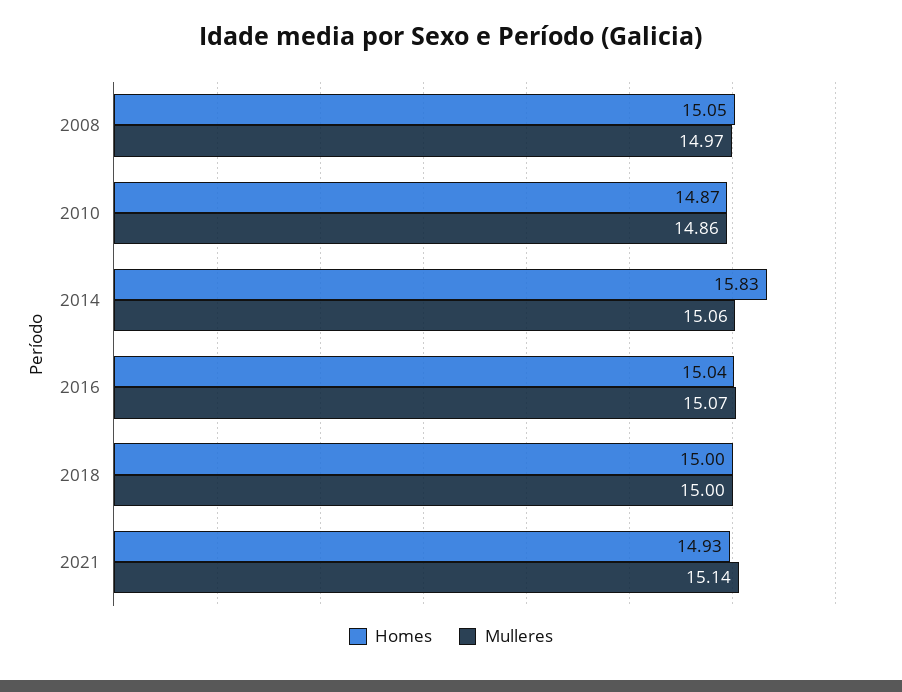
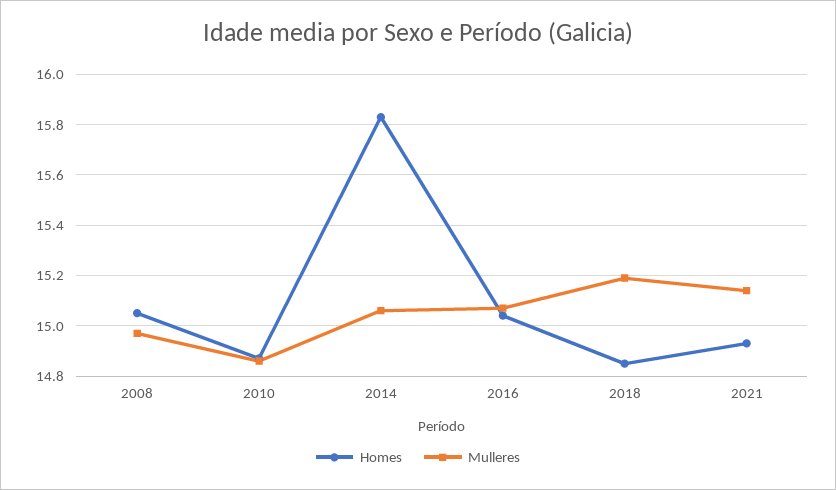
Homes, 2018: 15 -> 14.85
Mulleres, 2018: 15 -> 15.2

